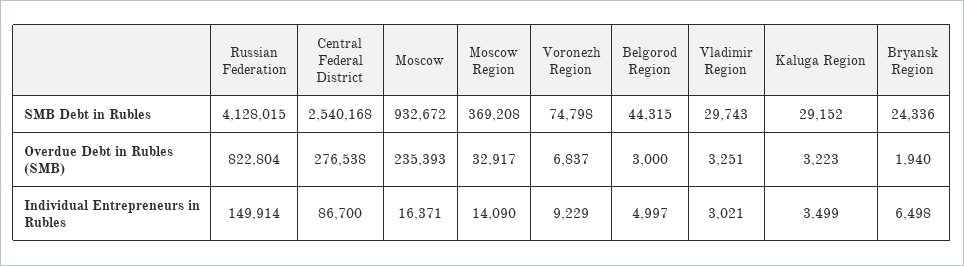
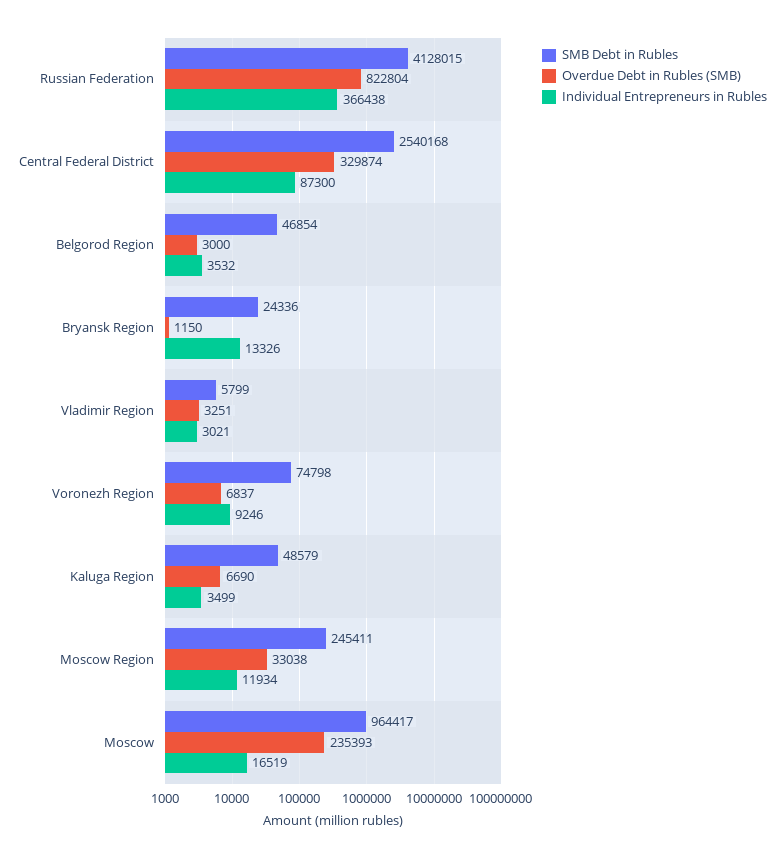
SMB Debt in Rubles, Moscow: 932672 -> 964417
SMB Debt in Rubles, Moscow Region: 369208 -> 245411
SMB Debt in Rubles, Belgorod Region: 44315 -> 46854
SMB Debt in Rubles, Vladimir Region: 29743 -> 5799
SMB Debt in Rubles, Kaluga Region: 29152 -> 48579
Overdue Debt in Rubles (SMB), Central Federal District: 276538 -> 329874
Overdue Debt in Rubles (SMB), Moscow Region: 32917 -> 33038
Overdue Debt in Rubles (SMB), Kaluga Region: 3223 -> 6690
Overdue Debt in Rubles (SMB), Bryansk Region: 1940 -> 1150
Individual Entrepreneurs in Rubles, Russian Federation: 149914 -> 366438
Individual Entrepreneurs in Rubles, Central Federal District: 86700 -> 87300
Individual Entrepreneurs in Rubles, Moscow: 16371 -> 16519
Individual Entrepreneurs in Rubles, Moscow Region: 14090 -> 11934
Individual Entrepreneurs in Rubles, Voronezh Region: 9229 -> 9246
Individual Entrepreneurs in Rubles, Belgorod Region: 4997 -> 3532
Individual Entrepreneurs in Rubles, Bryansk Region: 6498 -> 13326

